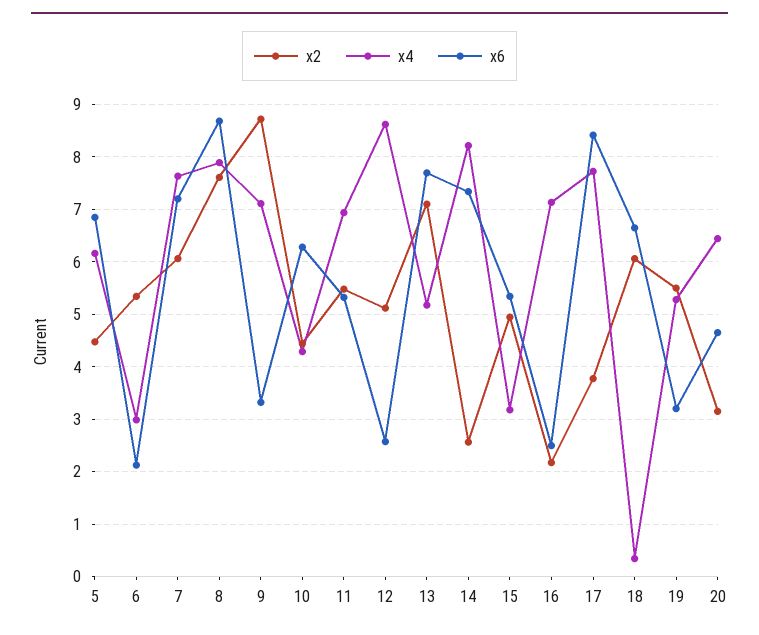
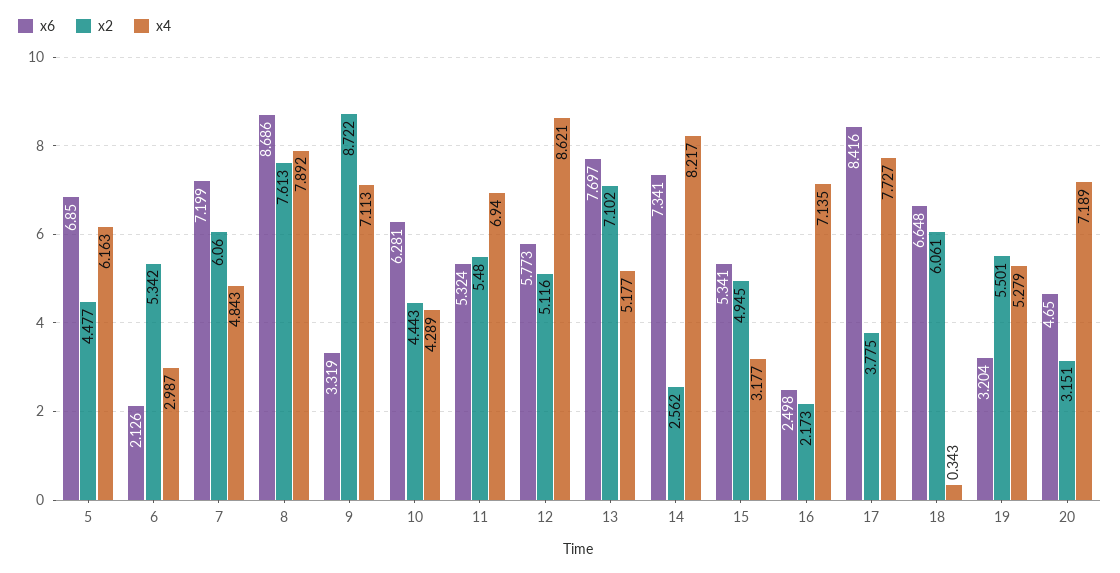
x4, 7: 7.6 -> 4.843
x6, 12: 2.6 -> 5.773
x4, 20: 6.4 -> 7.189

